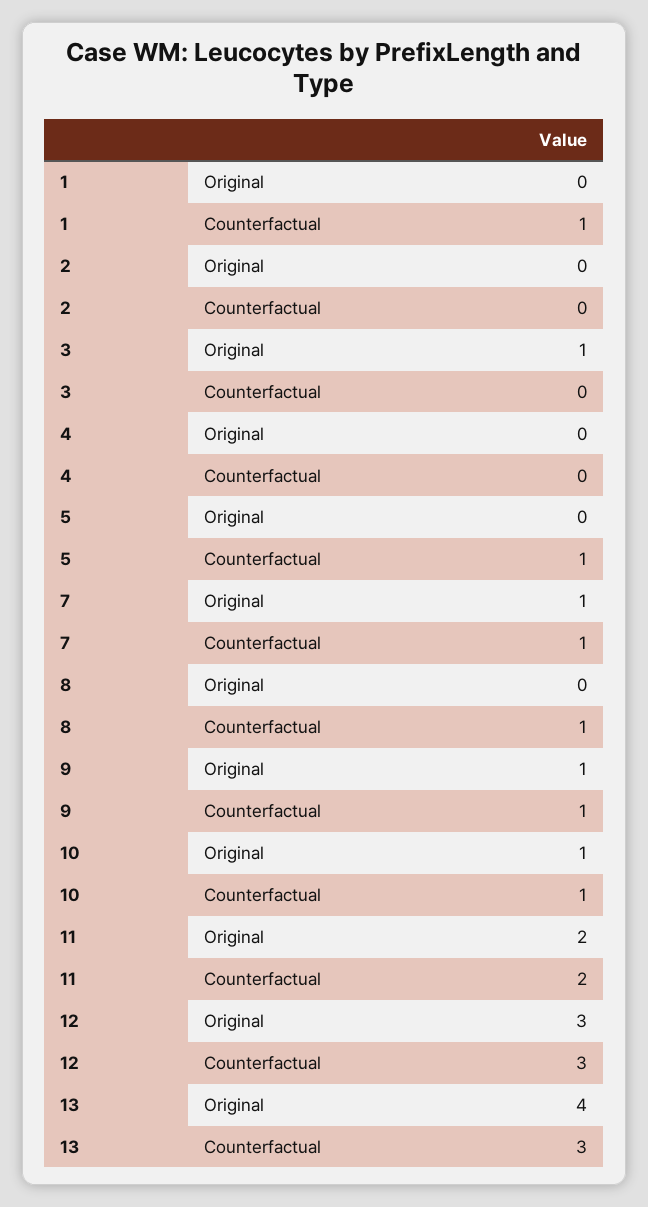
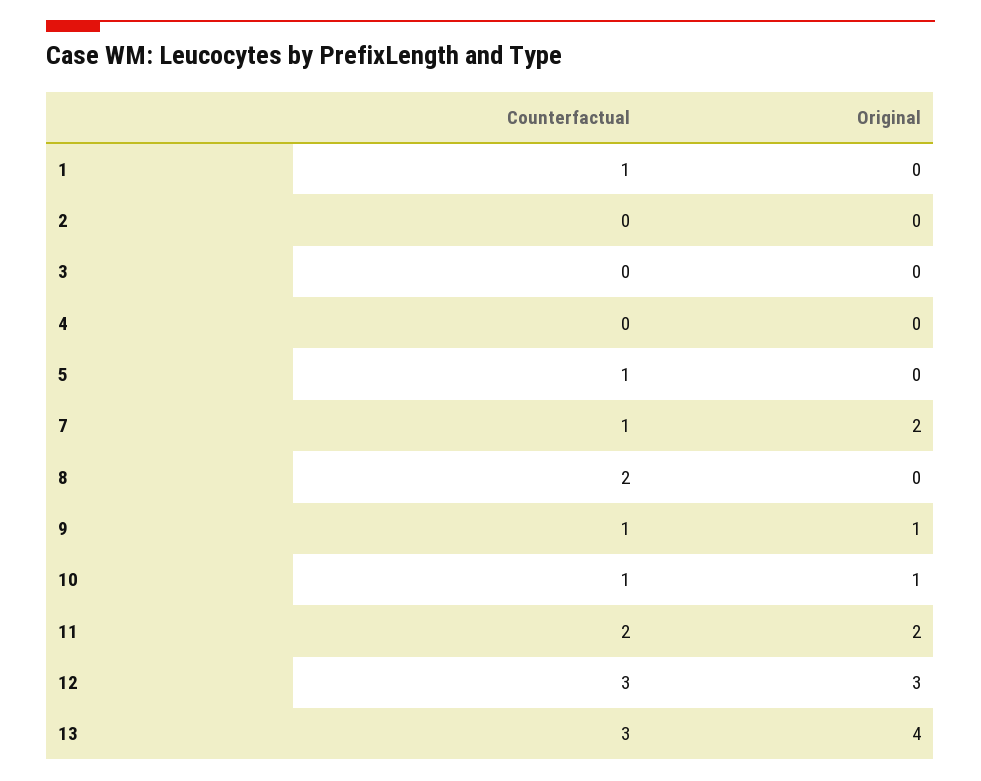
3, Original: 1 -> 0
7, Original: 1 -> 2
8, Counterfactual: 1 -> 2

